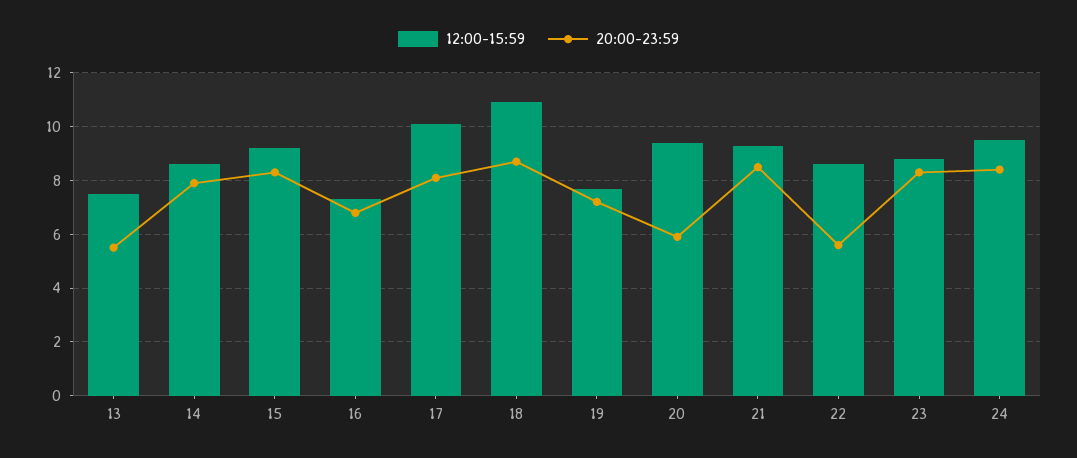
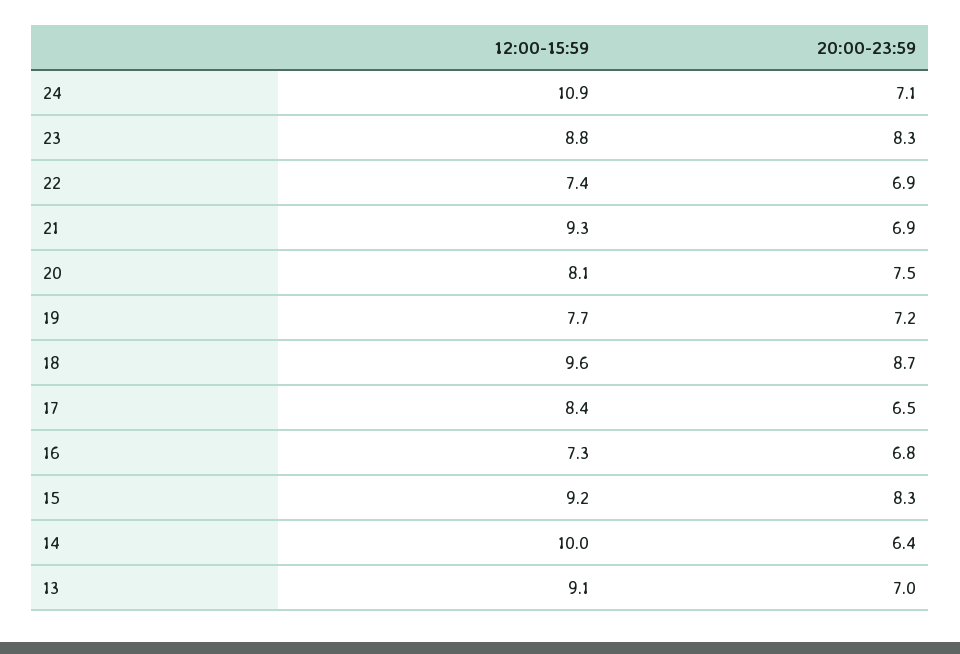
12:00-15:59, 13: 7.5 -> 9.1
20:00-23:59, 13: 5.5 -> 7
12:00-15:59, 14: 8.5 -> 10
20:00-23:59, 14: 8 -> 6.4
12:00-15:59, 17: 10 -> 8.4
20:00-23:59, 17: 8 -> 6.5
12:00-15:59, 18: 11 -> 9.6
12:00-15:59, 20: 9.5 -> 8.1
20:00-23:59, 20: 6 -> 7.5
20:00-23:59, 21: 8.5 -> 6.9
12:00-15:59, 22: 8.5 -> 7.4
20:00-23:59, 22: 5.5 -> 6.9
12:00-15:59, 24: 9.5 -> 10.9
20:00-23:59, 24: 8.5 -> 7.1

